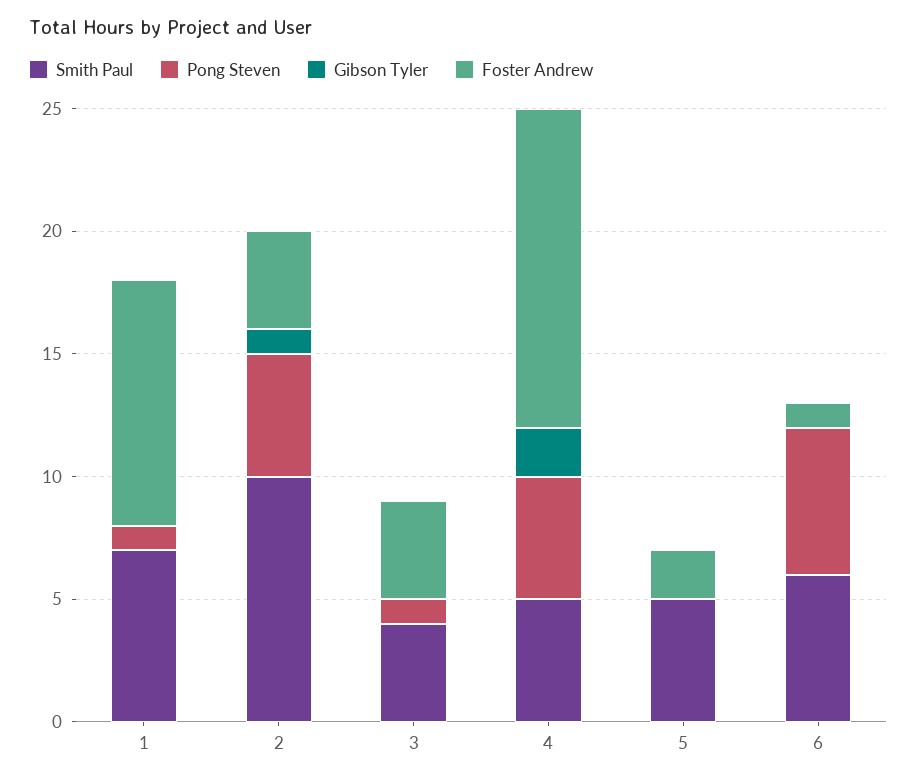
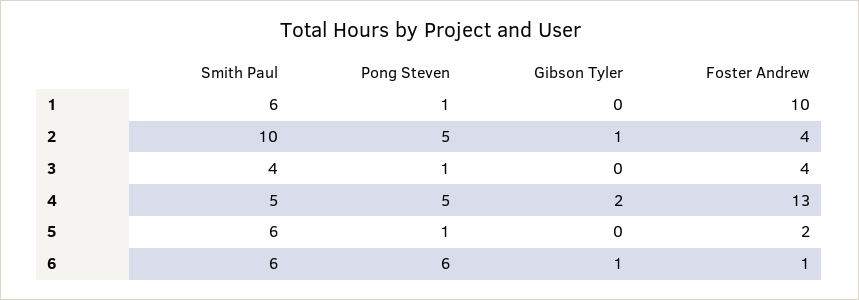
Smith Paul, 1: 7 -> 6
Smith Paul, 5: 5 -> 6
Pong Steven, 5: 0 -> 1
Gibson Tyler, 6: 0 -> 1

